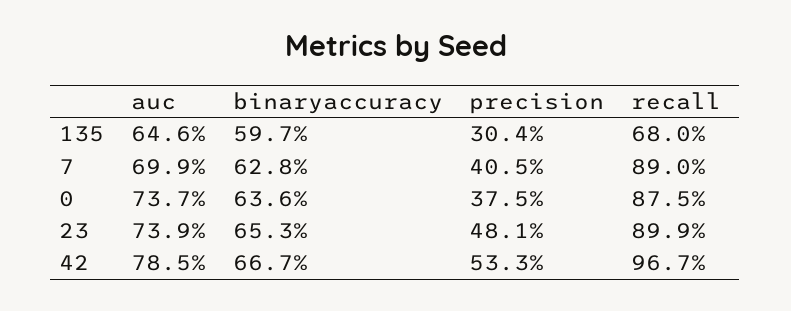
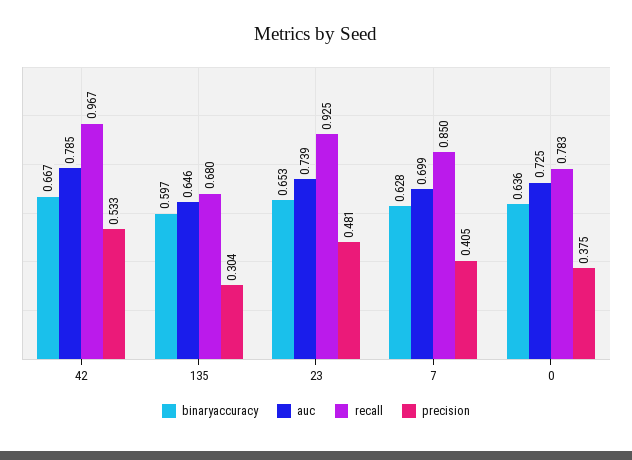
recall, 7: 0.89 -> 0.85
auc, 0: 0.737 -> 0.725
recall, 0: 0.875 -> 0.783
recall, 23: 0.899 -> 0.925

